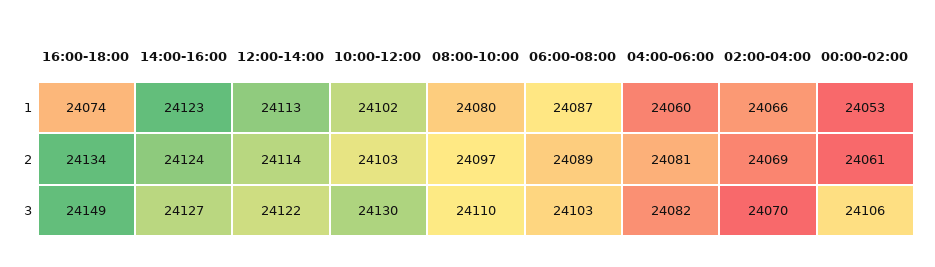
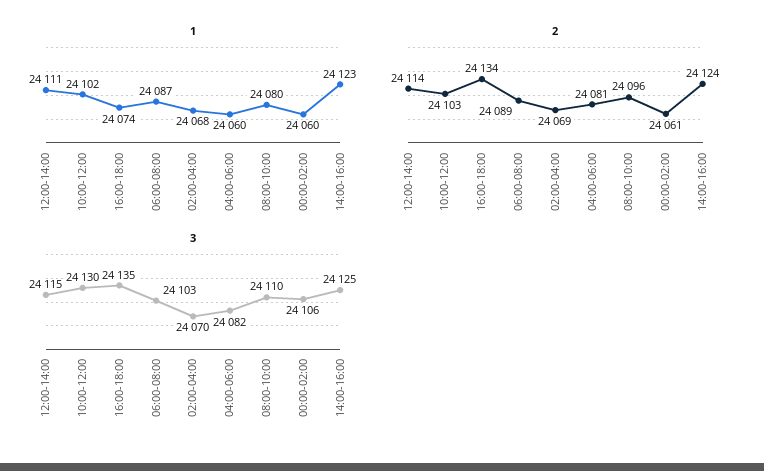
1, 12:00-14:00: 24113 -> 24111
1, 02:00-04:00: 24066 -> 24068
1, 00:00-02:00: 24053 -> 24060
2, 08:00-10:00: 24097 -> 24096
3, 16:00-18:00: 24149 -> 24135
3, 14:00-16:00: 24127 -> 24125
3, 12:00-14:00: 24122 -> 24115

